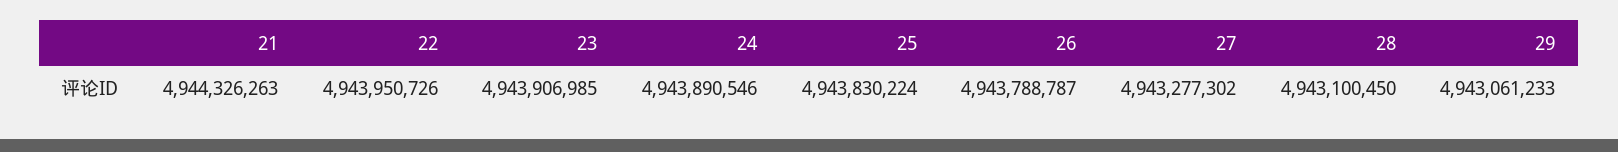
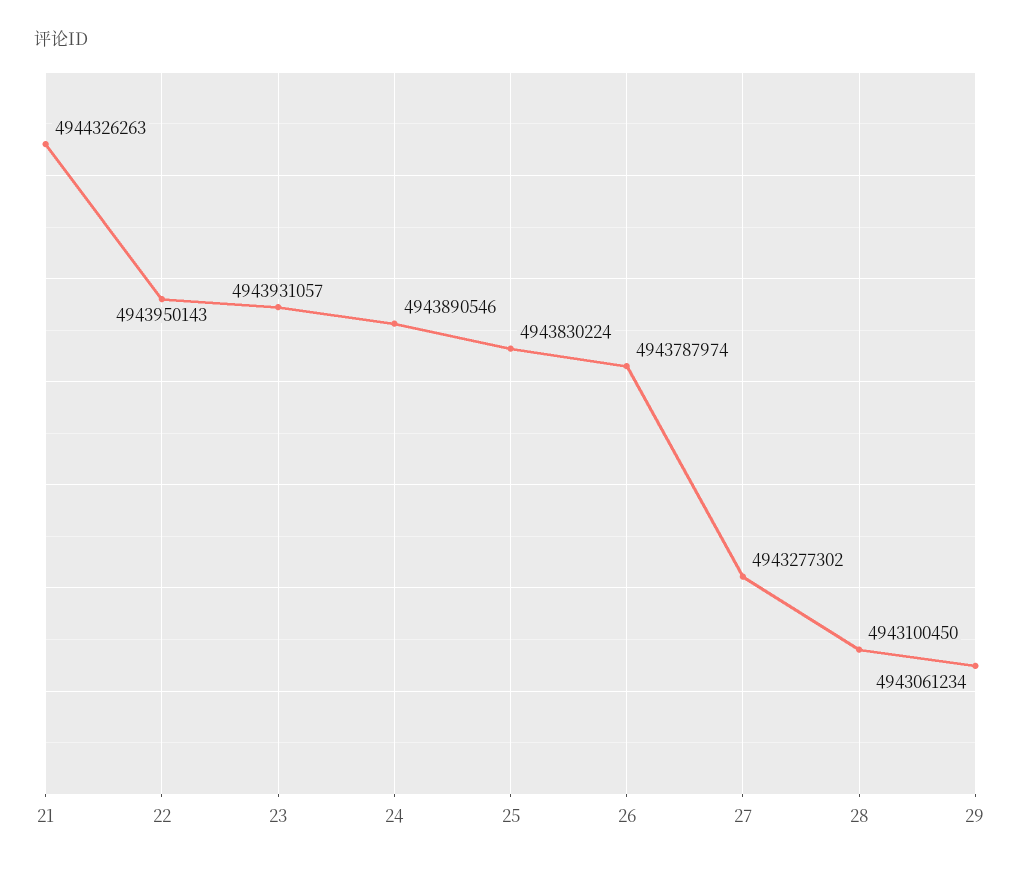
22: 4943950726 -> 4943950143
23: 4943906985 -> 4943931057
26: 4943788787 -> 4943787974
29: 4943061233 -> 4943061234

